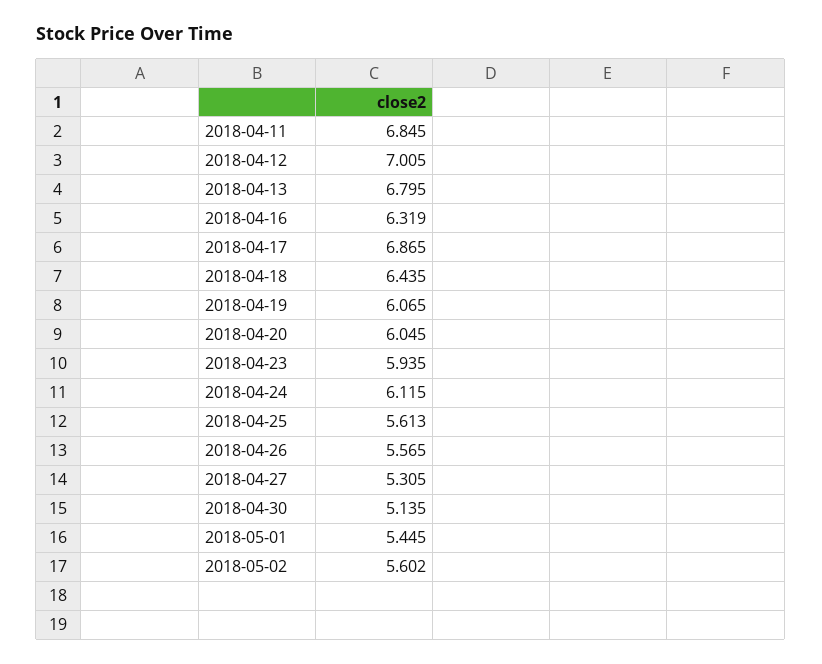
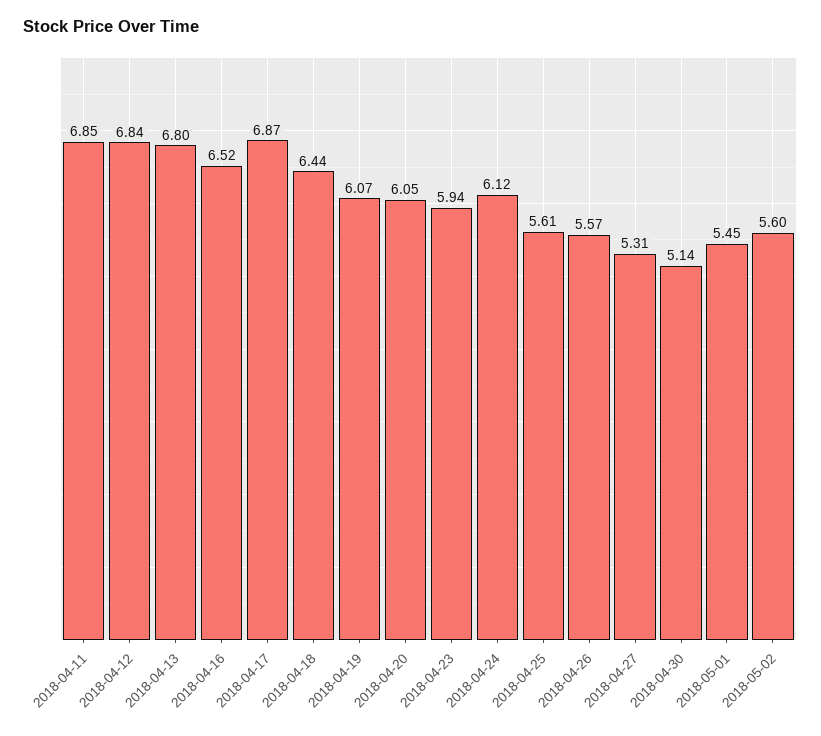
2018-04-12: 7.005 -> 6.84
2018-04-16: 6.319 -> 6.52

